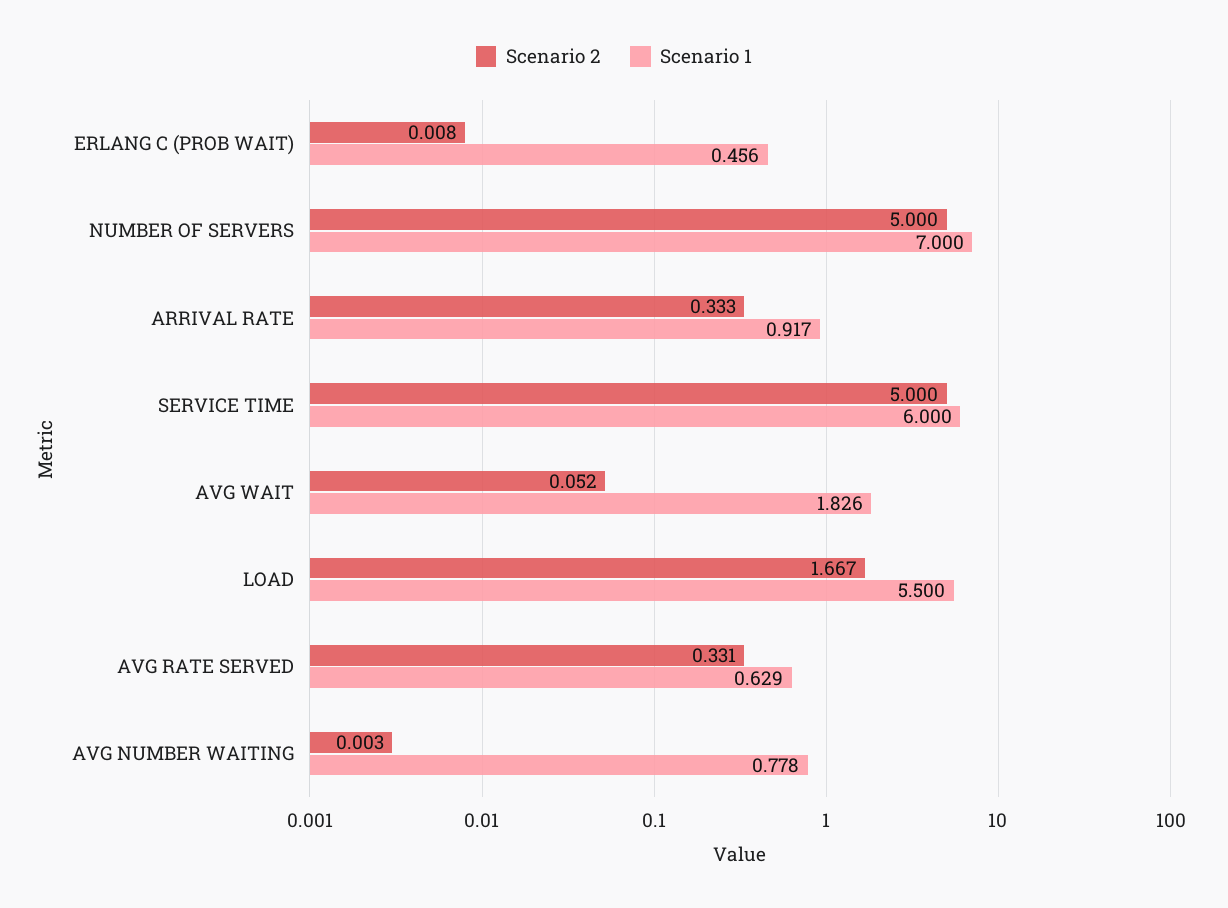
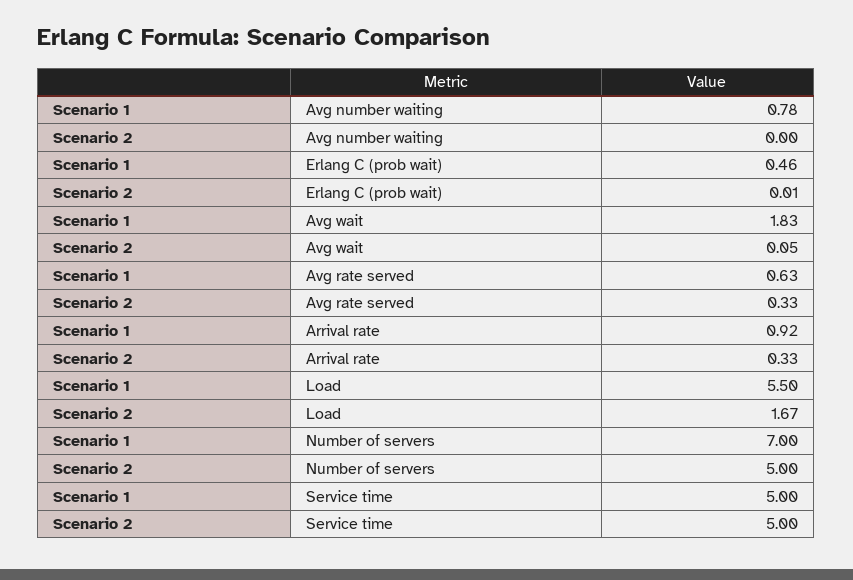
Scenario 1, SERVICE TIME: 6 -> 5

